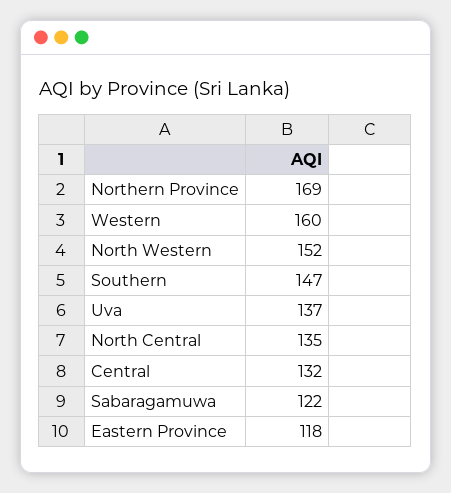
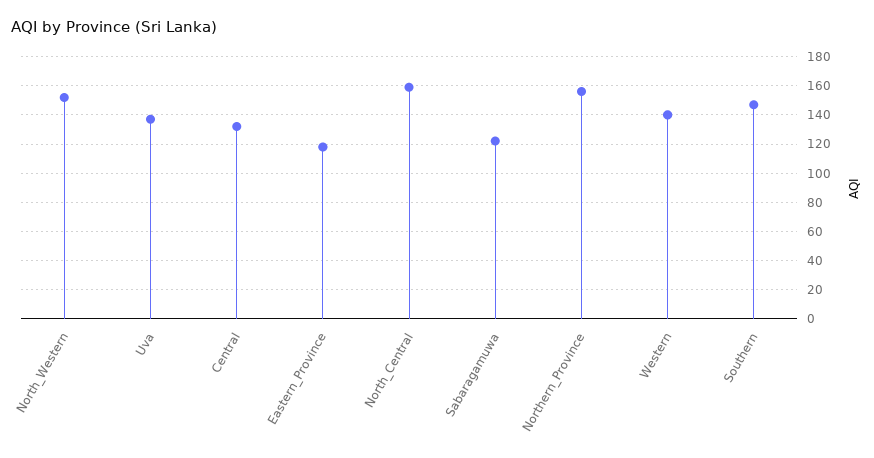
Northern Province: 169 -> 155
Western: 160 -> 140
North Central: 135 -> 160

